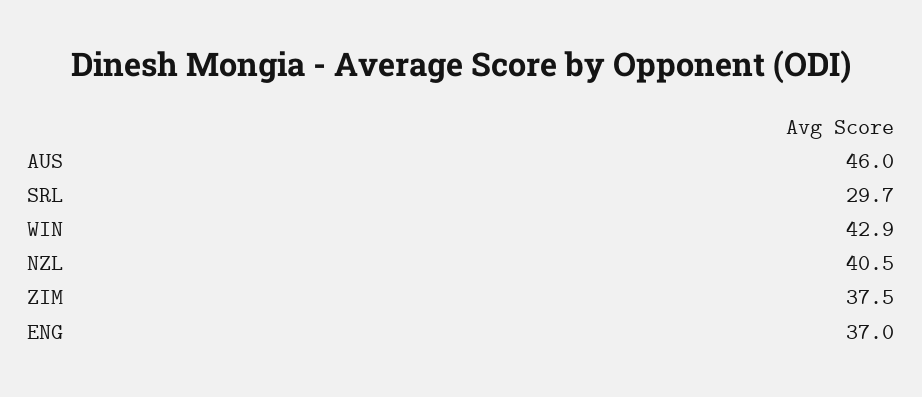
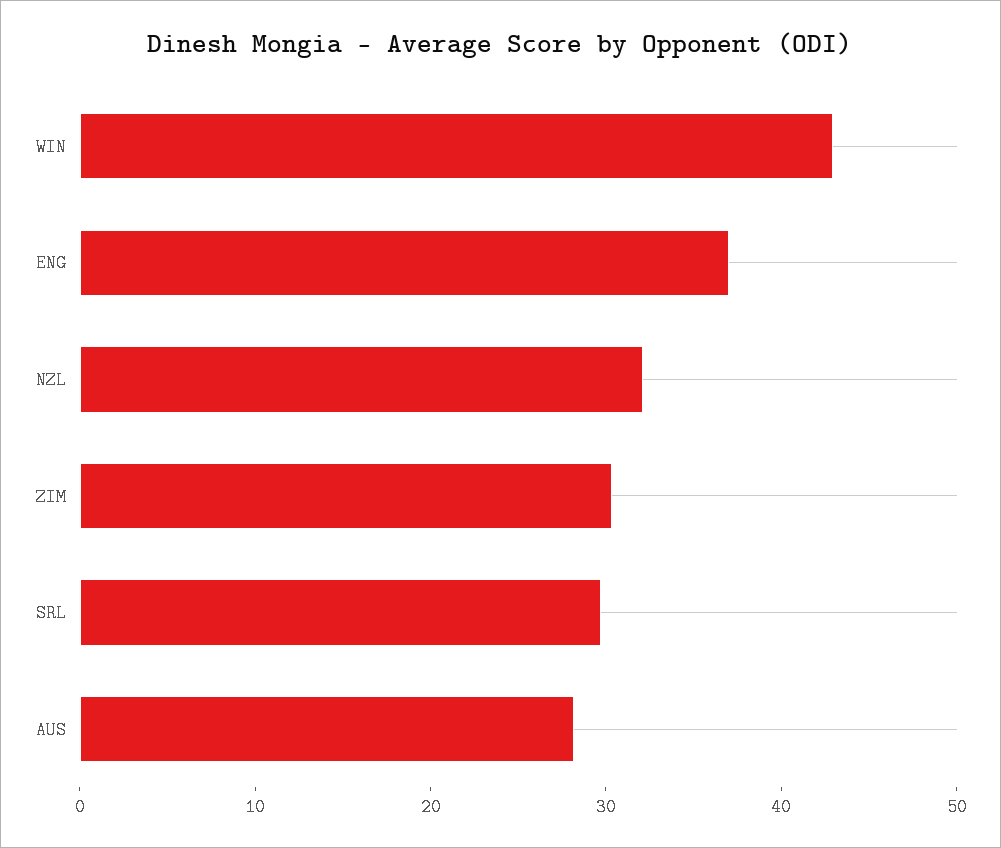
AUS: 46 -> 28
NZL: 40.5 -> 32
ZIM: 37.5 -> 30

